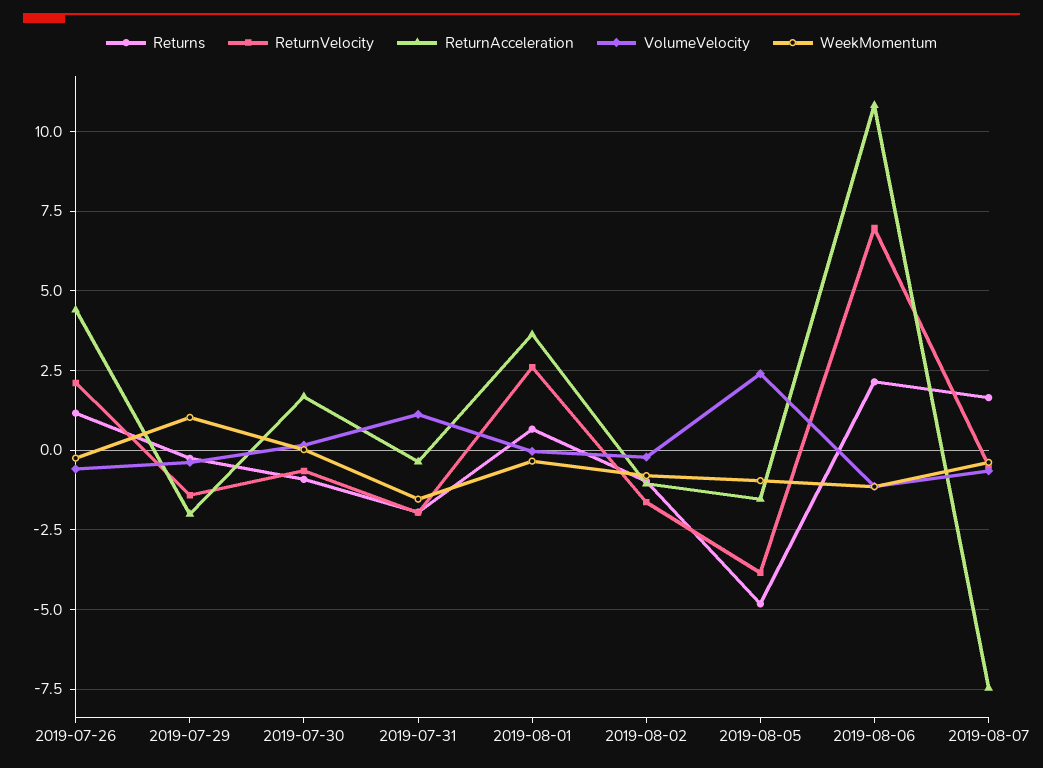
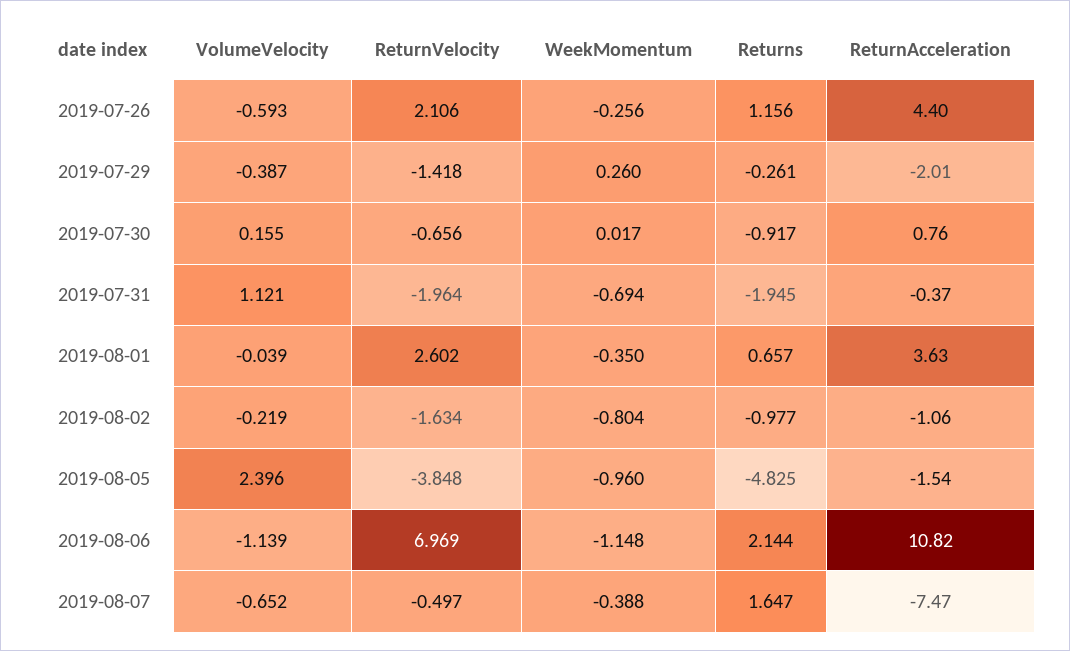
WeekMomentum, 2019-07-29: 1 -> 0.26
ReturnAcceleration, 2019-07-30: 1.75 -> 0.76
WeekMomentum, 2019-07-31: -1.5 -> -0.694

